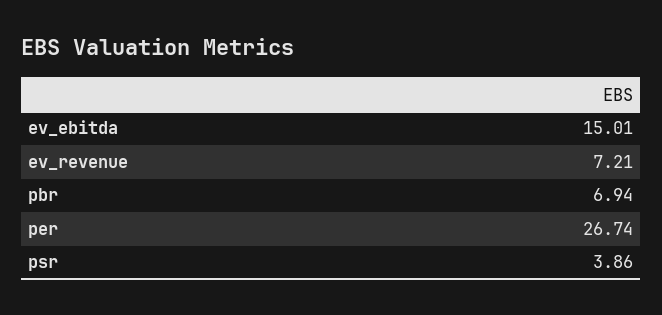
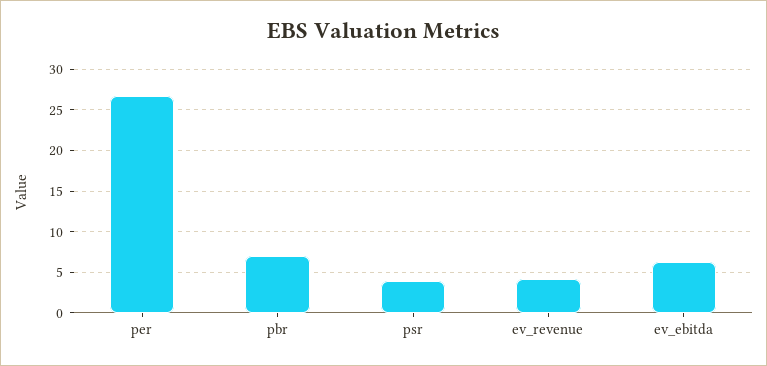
ev_ebitda: 15.01 -> 6
ev_revenue: 7.21 -> 4

